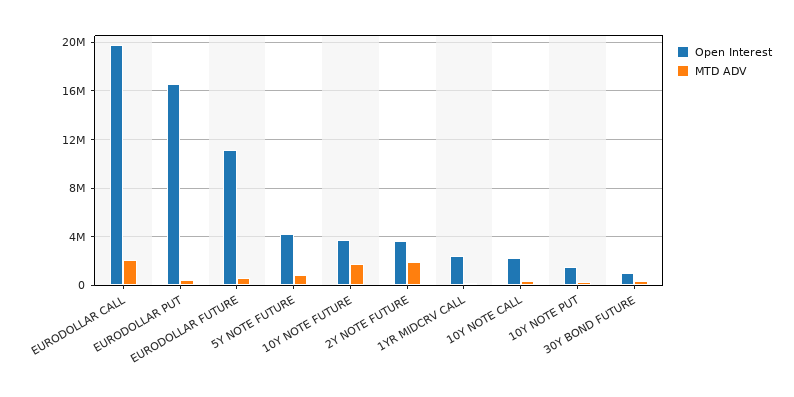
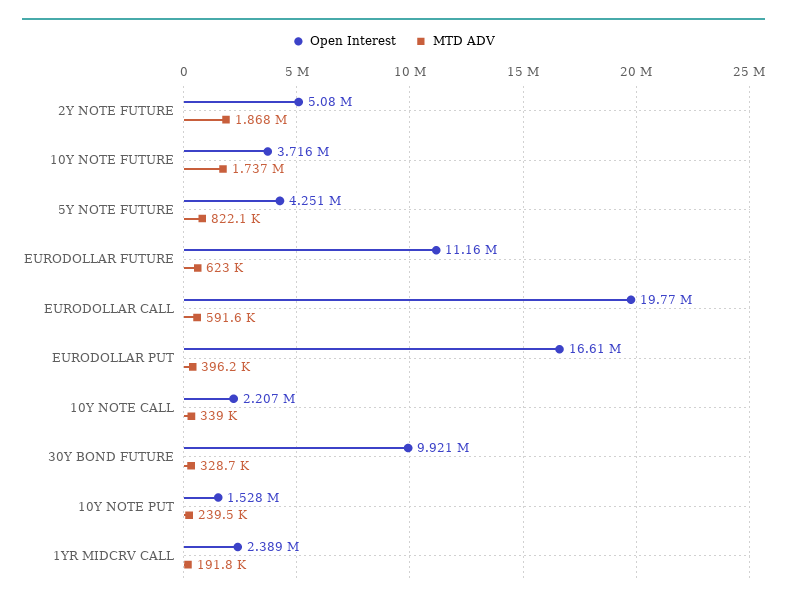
MTD ADV, EURODOLLAR CALL: 2000000 -> 591600
Open Interest, 2Y NOTE FUTURE: 3500000 -> 5080000
Open Interest, 30Y BOND FUTURE: 1000000 -> 9921000

